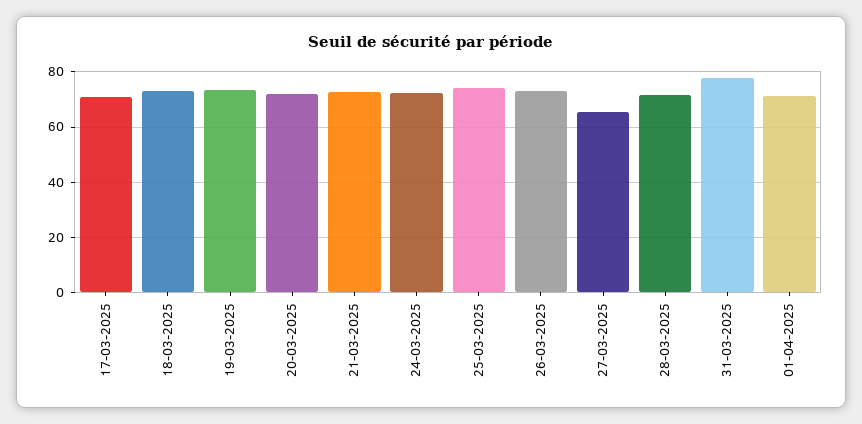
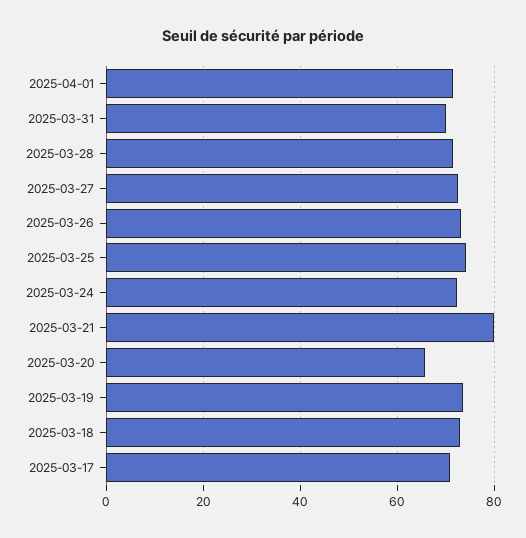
20-03-2025: 72.5 -> 66
21-03-2025: 72.5 -> 80
27-03-2025: 65 -> 72
31-03-2025: 77.5 -> 70

